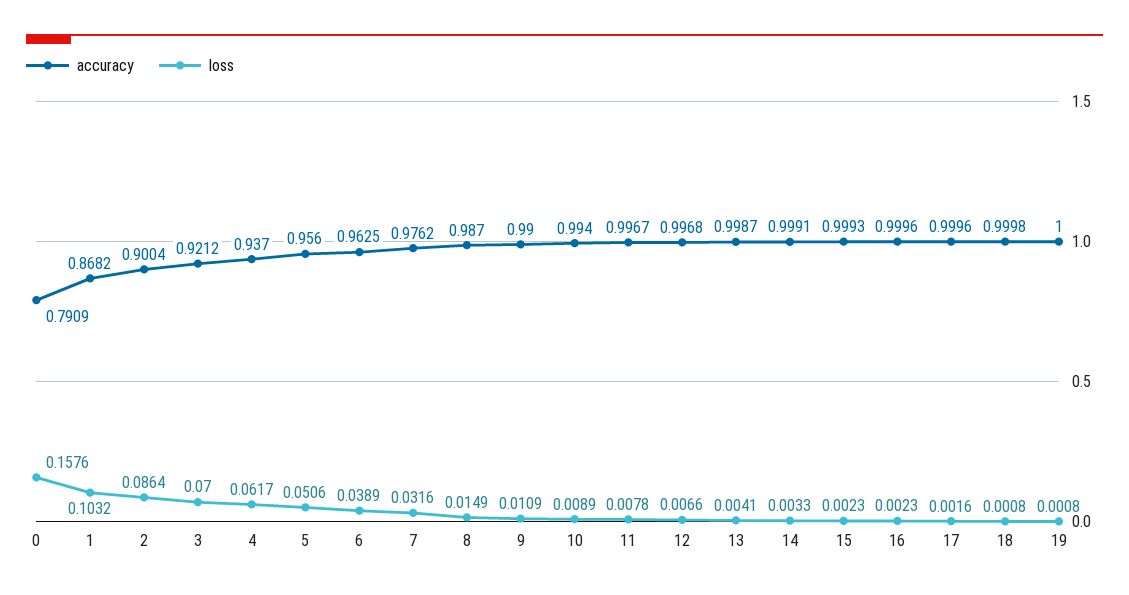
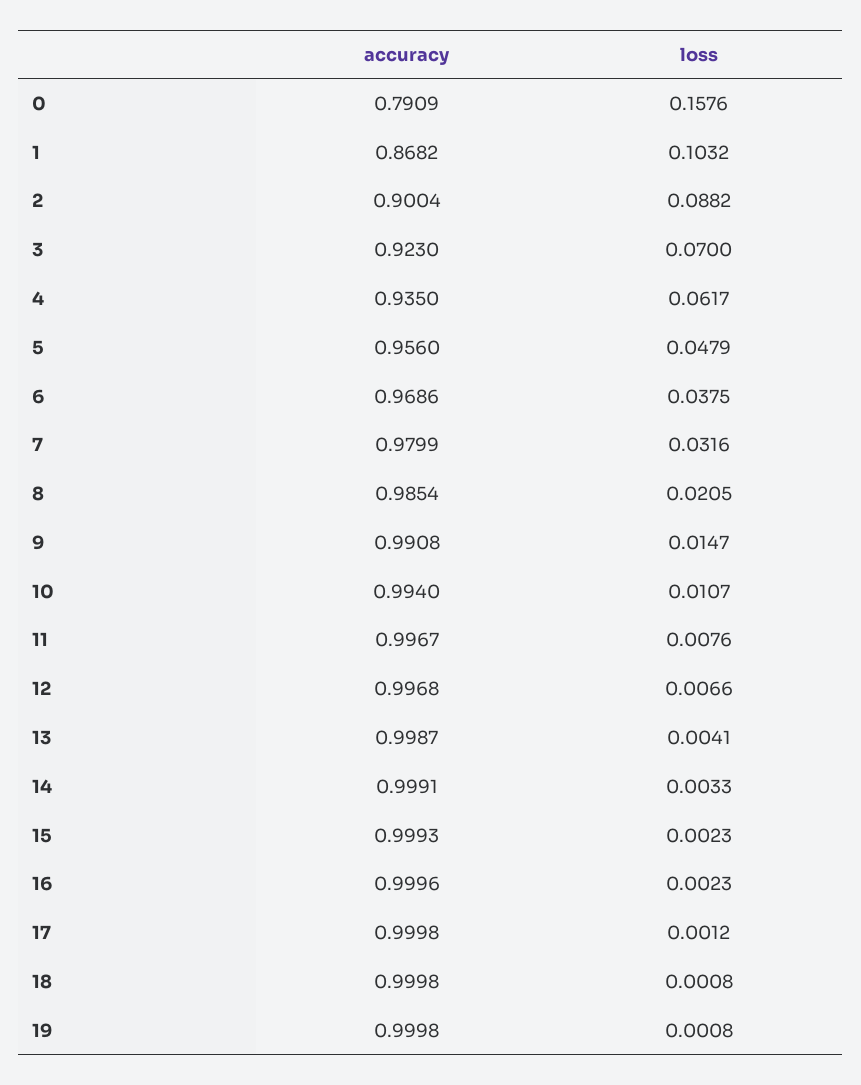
loss, 2: 0.0864 -> 0.0882
accuracy, 3: 0.9212 -> 0.923
accuracy, 4: 0.937 -> 0.935
loss, 5: 0.0506 -> 0.0479
accuracy, 6: 0.9625 -> 0.9686
loss, 6: 0.0389 -> 0.0375
accuracy, 7: 0.9762 -> 0.9799
accuracy, 8: 0.987 -> 0.9854
loss, 8: 0.0149 -> 0.0205
accuracy, 9: 0.99 -> 0.9908
loss, 9: 0.0109 -> 0.0147
loss, 10: 0.0089 -> 0.0107
loss, 11: 0.0078 -> 0.0076
accuracy, 17: 0.9996 -> 0.9998
loss, 17: 0.0016 -> 0.0012
accuracy, 19: 1 -> 0.9998

